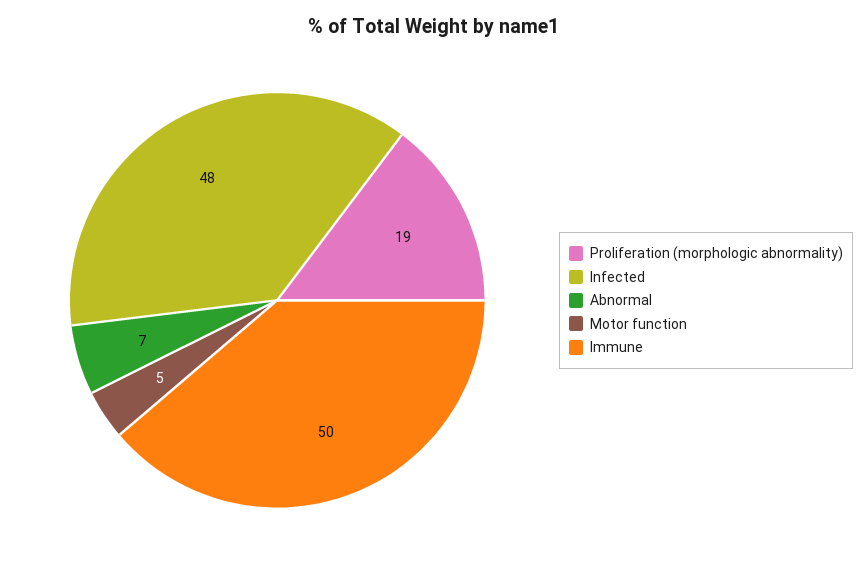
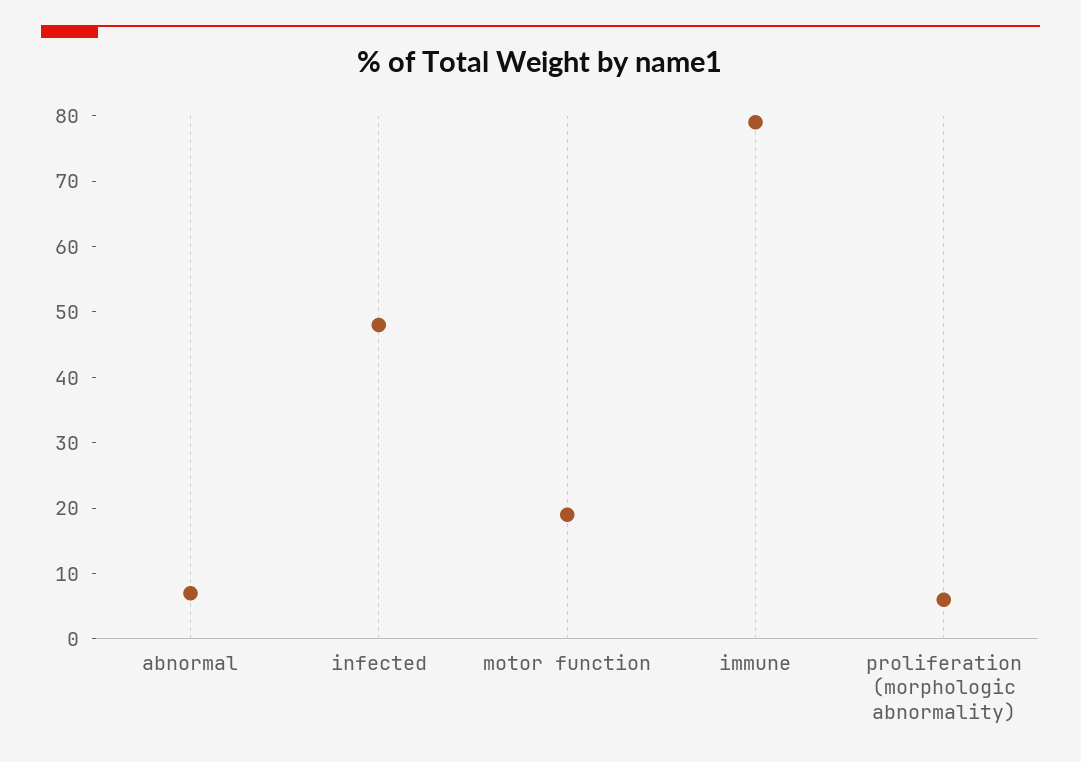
Proliferation (morphologic abnormality): 19 -> 5
Motor function: 5 -> 20
Immune: 50 -> 80

